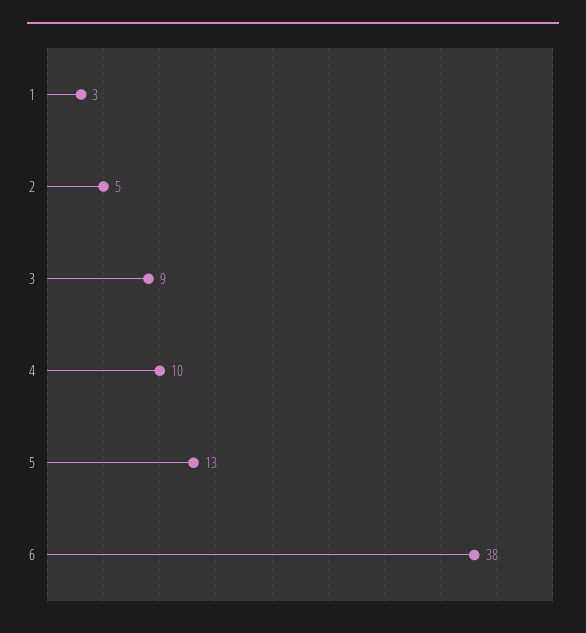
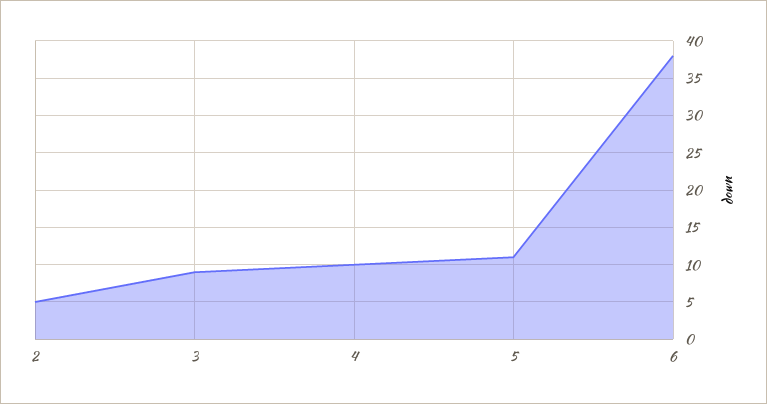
1: 3 -> none
5: 13 -> 11

